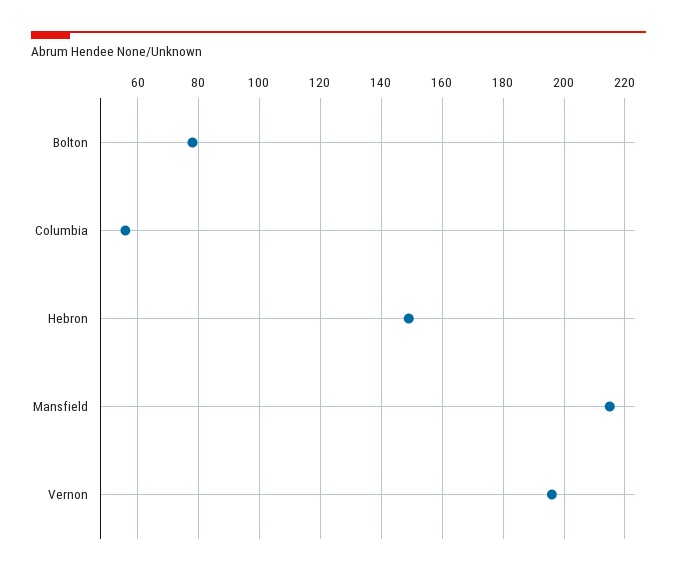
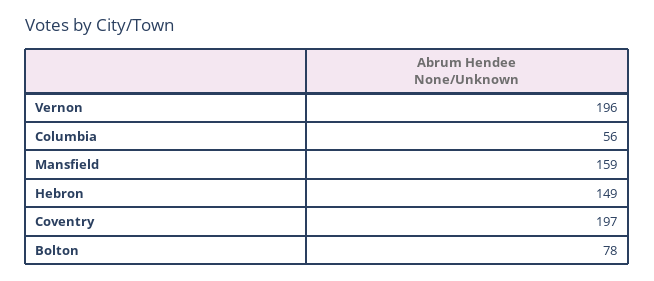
Mansfield: 215 -> 159
Coventry: none -> 197

